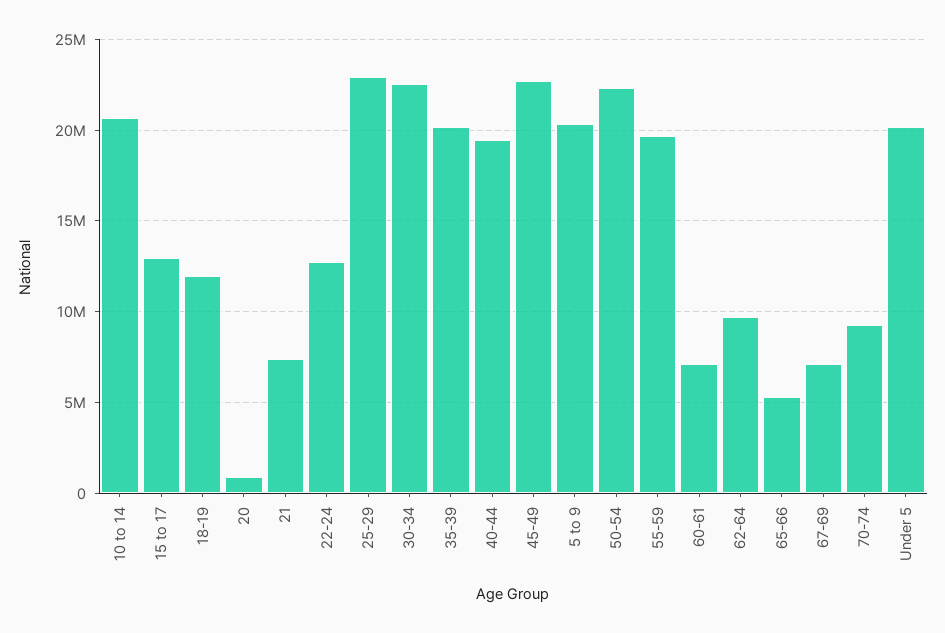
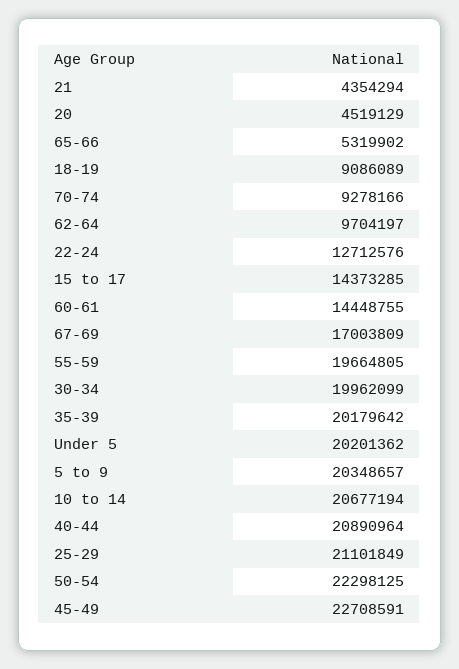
15 to 17: 13000000 -> 14373285
18-19: 12000000 -> 9086089
20: 1000000 -> 4519129
21: 7500000 -> 4354294
25-29: 23000000 -> 21101849
30-34: 22500000 -> 19962099
40-44: 19500000 -> 20890964
60-61: 7000000 -> 14448755
67-69: 7000000 -> 17003809

